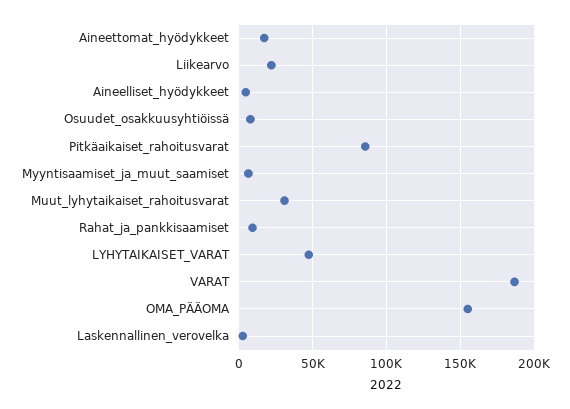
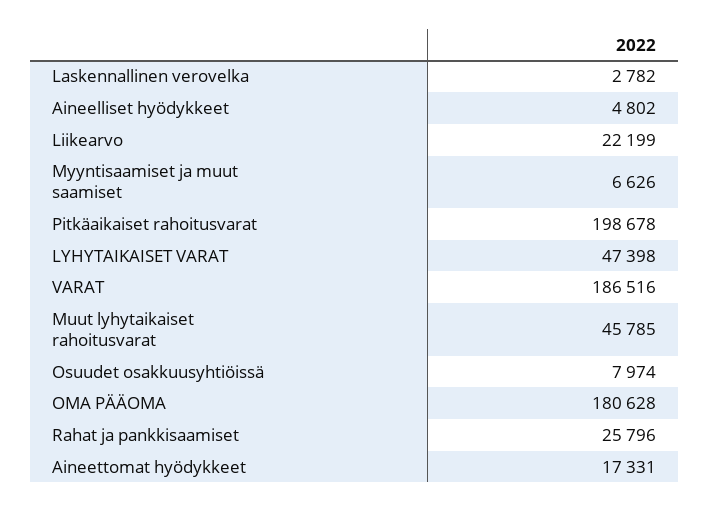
Pitkäaikaiset_rahoitusvarat: 85000 -> 198678
Muut_lyhytaikaiset_rahoitusvarat: 30000 -> 45785
Rahat_ja_pankkisaamiset: 10000 -> 25796
OMA_PÄÄOMA: 155000 -> 180628

